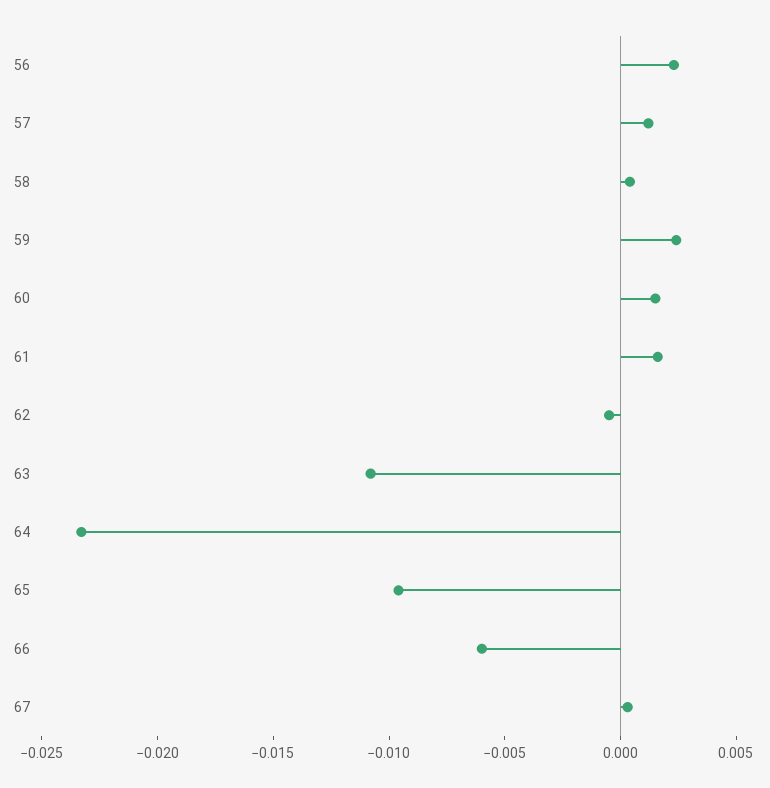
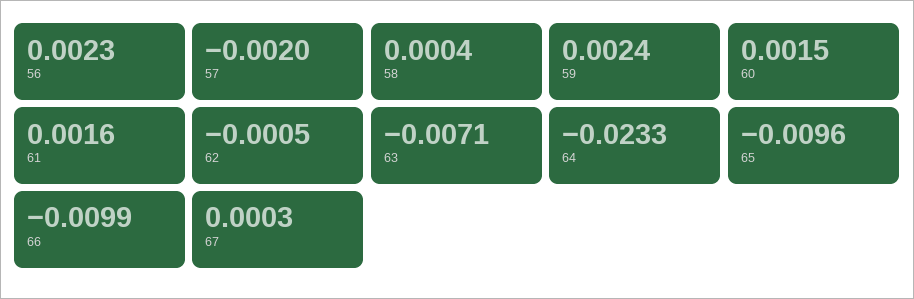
57: 0.001 -> -0.002
63: -0.011 -> -0.0071
66: -0.006 -> -0.0099

